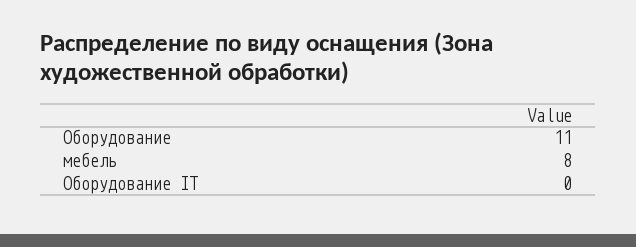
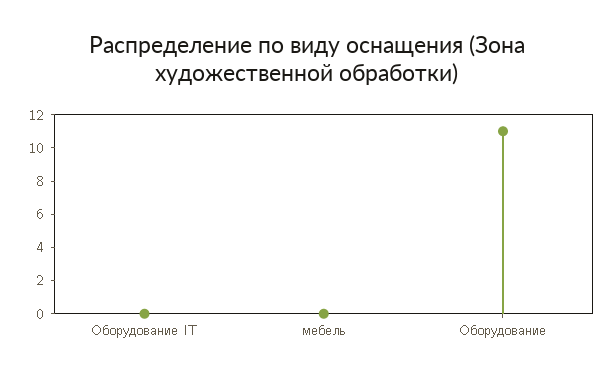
мебель: 8 -> 0

